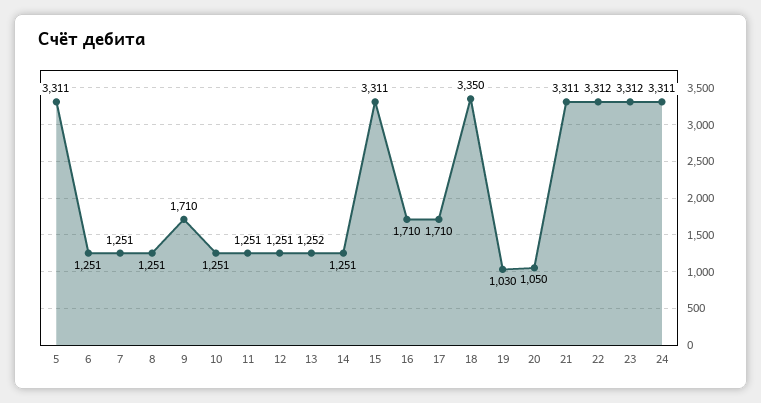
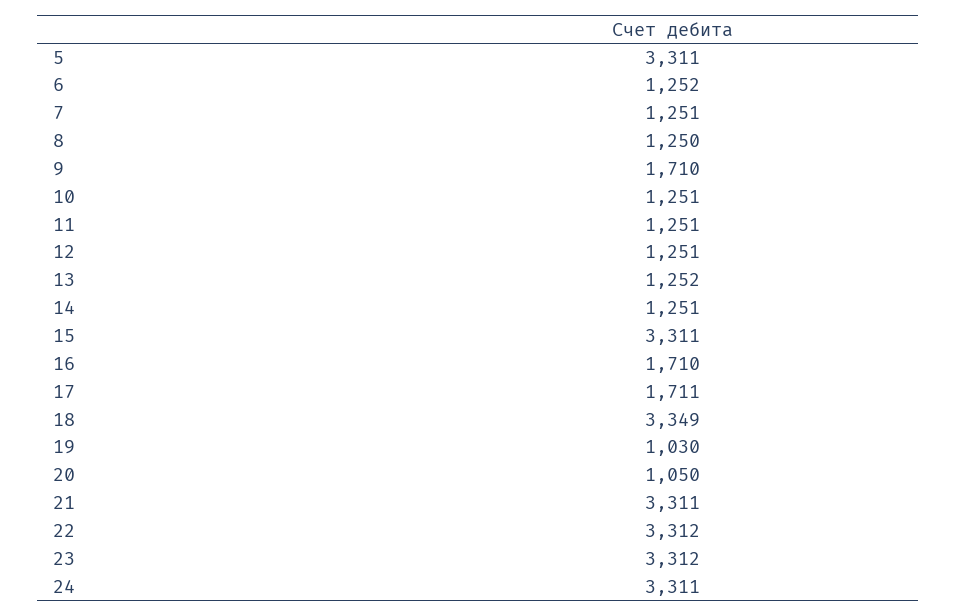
6: 1251 -> 1252
8: 1251 -> 1250
17: 1710 -> 1711
18: 3350 -> 3349

